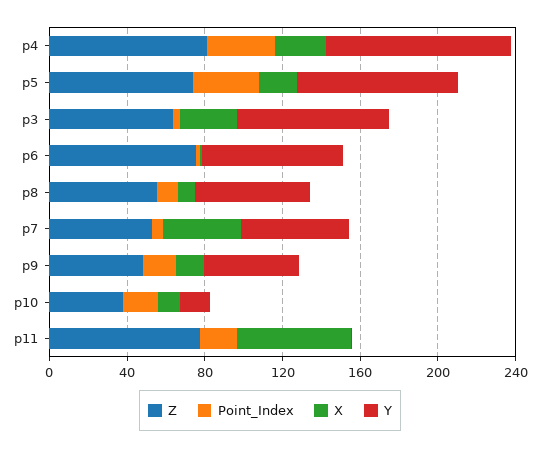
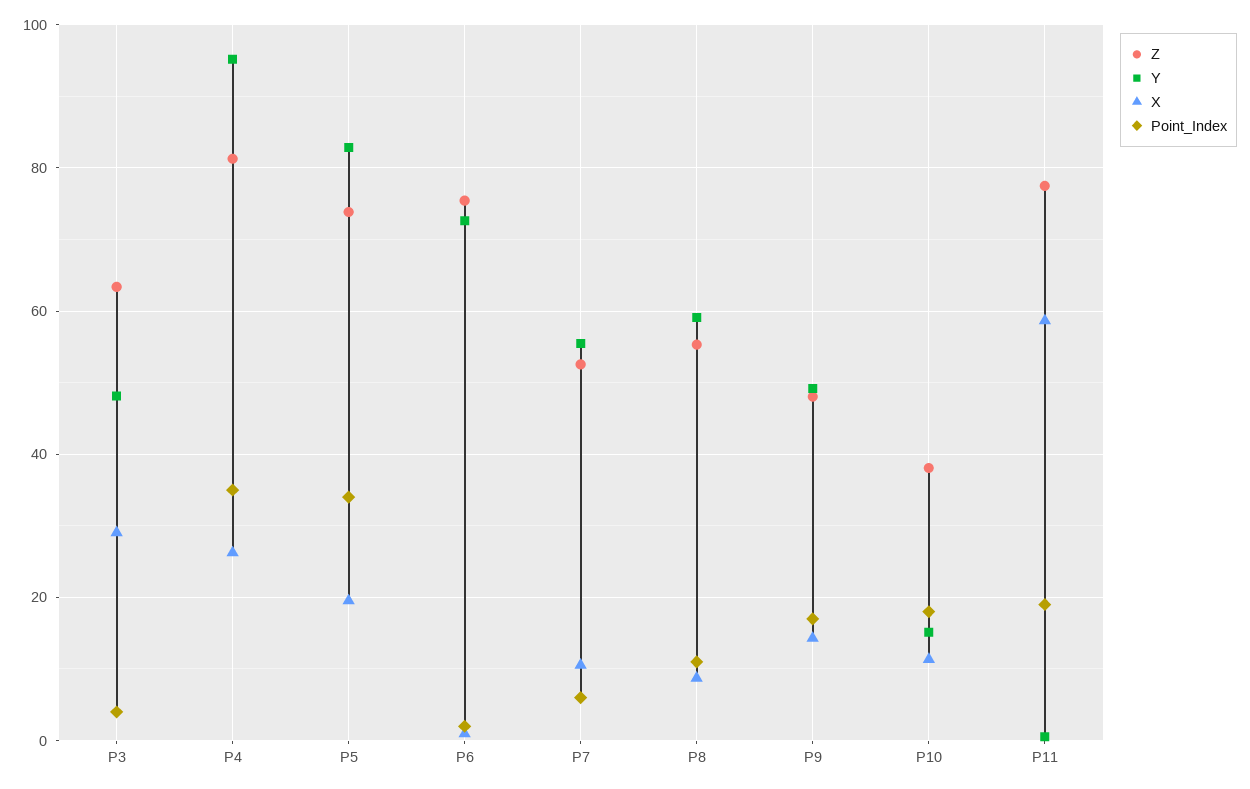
Y, p3: 80 -> 48
X, p7: 40 -> 10

